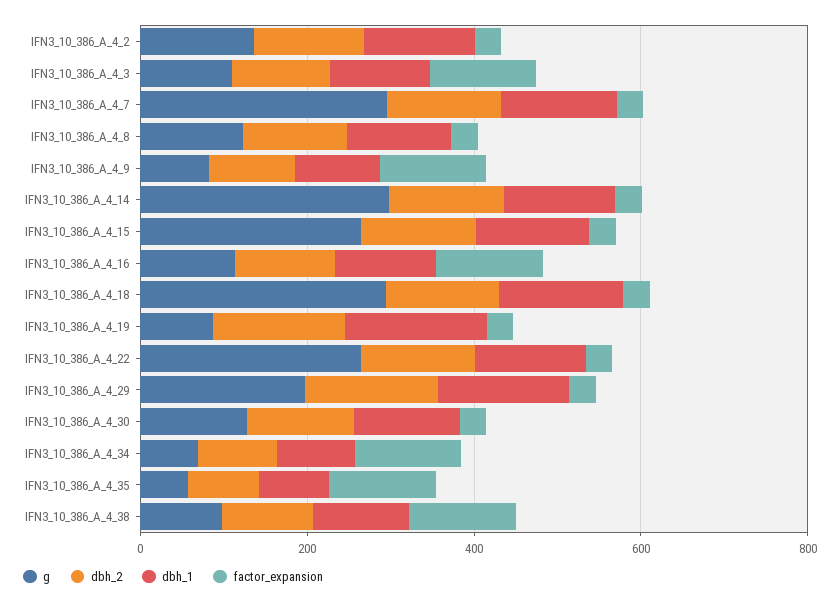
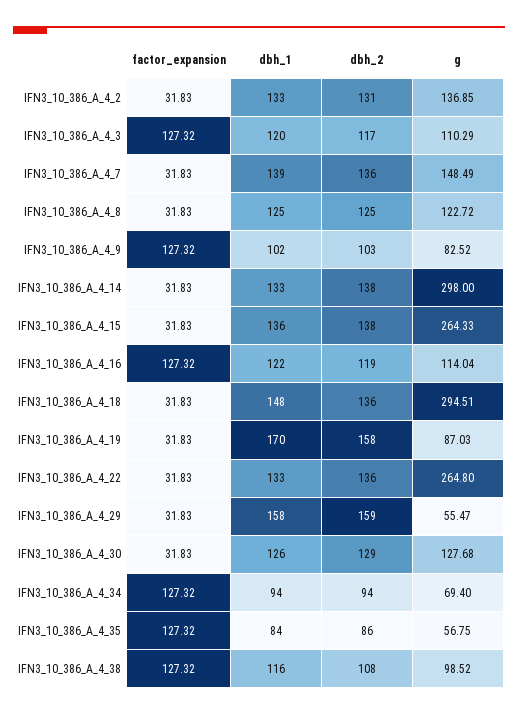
g, IFN3_10_386_A_4_7: 300 -> 148.49
g, IFN3_10_386_A_4_29: 200 -> 55.47

